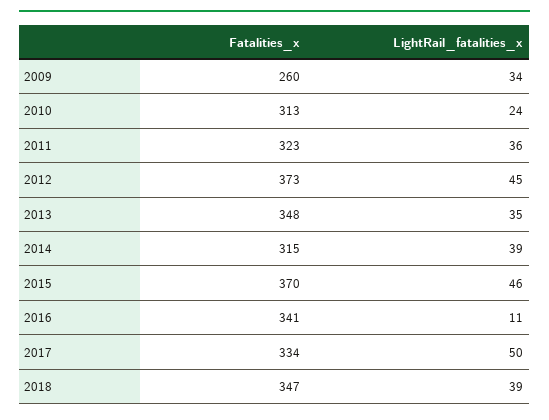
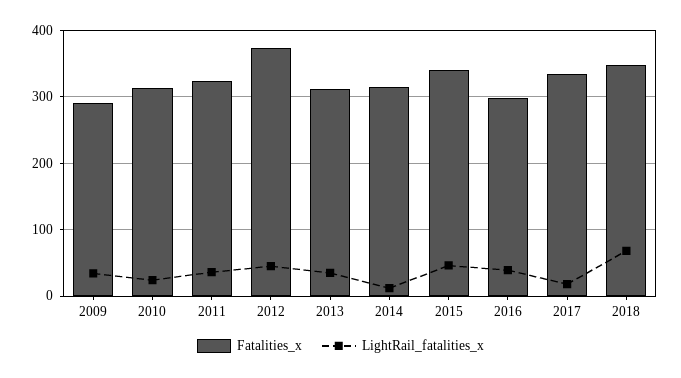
Fatalities_x, 2009: 260 -> 290
Fatalities_x, 2013: 348 -> 310
LightRail_fatalities_x, 2014: 39 -> 10
Fatalities_x, 2015: 370 -> 340
Fatalities_x, 2016: 341 -> 300
LightRail_fatalities_x, 2016: 11 -> 40
LightRail_fatalities_x, 2017: 50 -> 20
LightRail_fatalities_x, 2018: 39 -> 70

